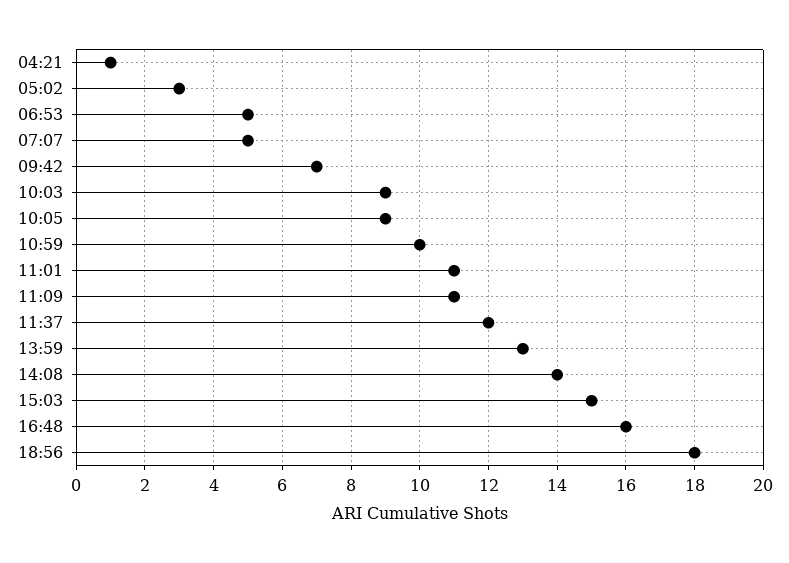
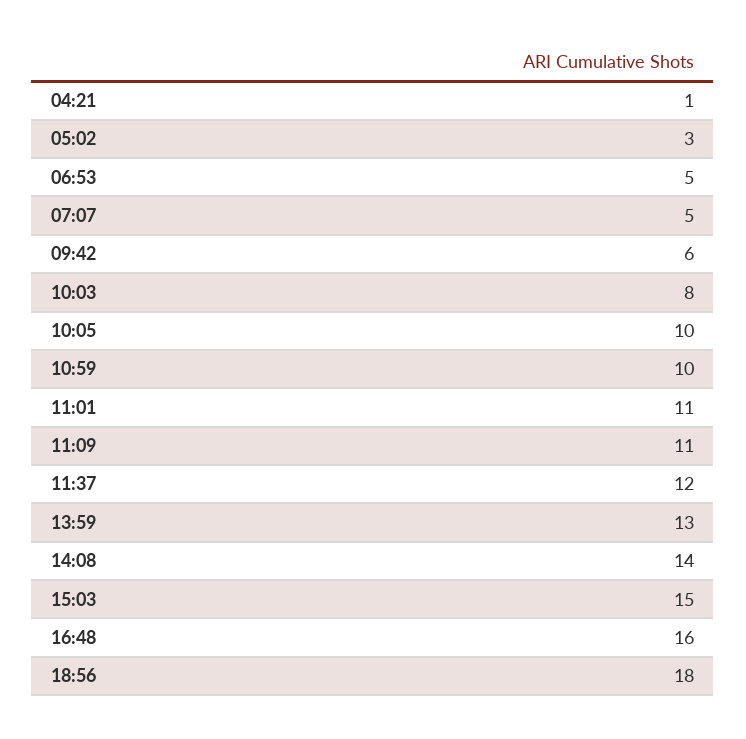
09:42: 7 -> 6
10:03: 9 -> 8
10:05: 9 -> 10

